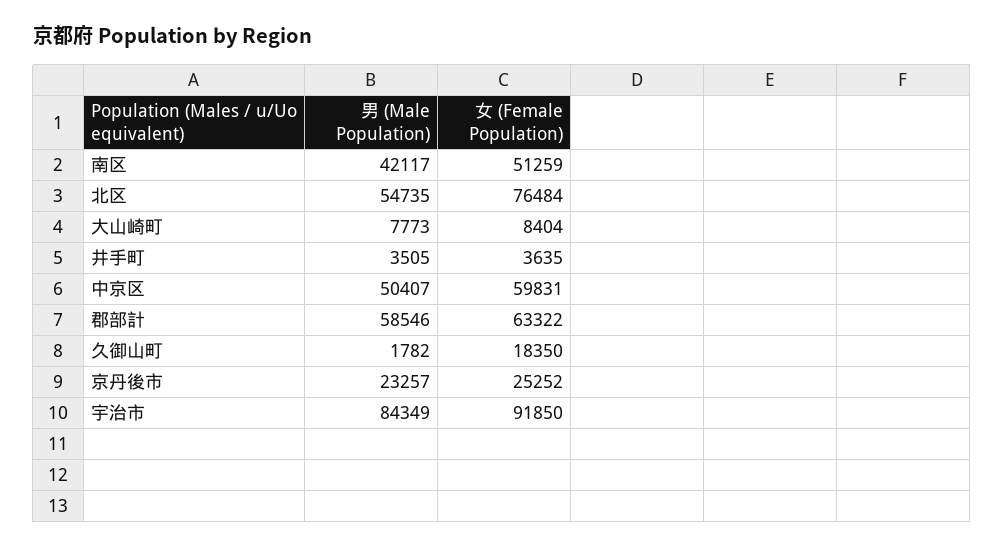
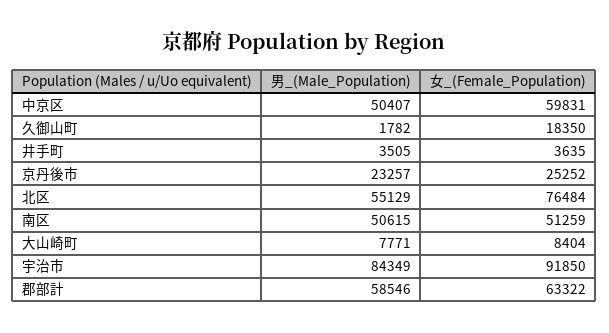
男 (Male Population), 南区: 42117 -> 50615
男 (Male Population), 北区: 54735 -> 55129
男 (Male Population), 大山崎町: 7773 -> 7771

